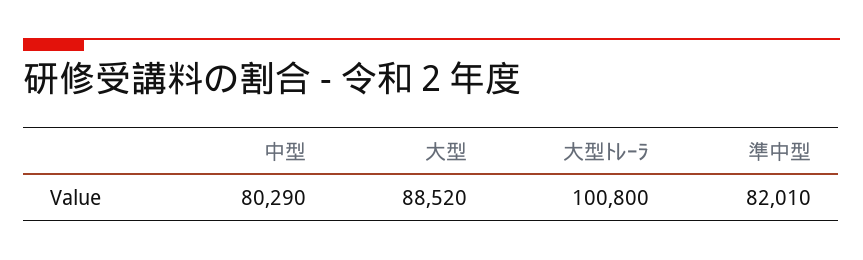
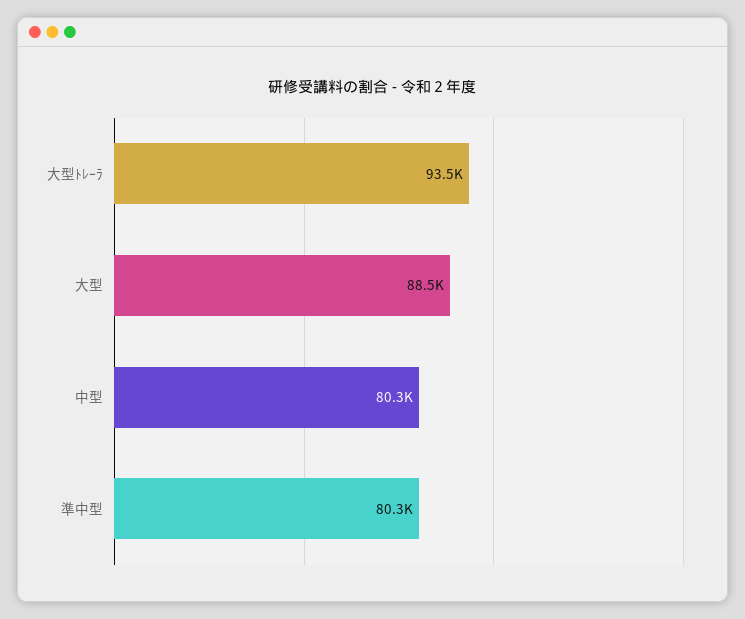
大型ﾄﾚｰﾗ: 100800 -> 93500
準中型: 82010 -> 80300

